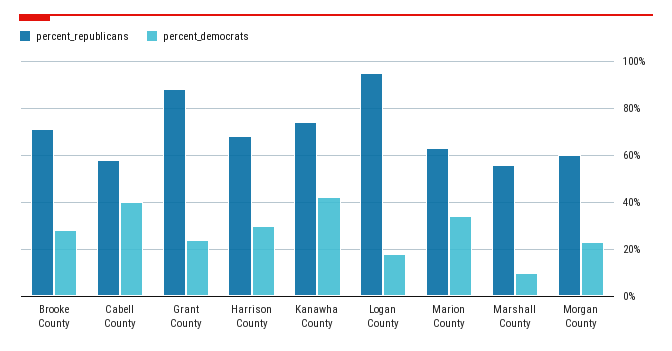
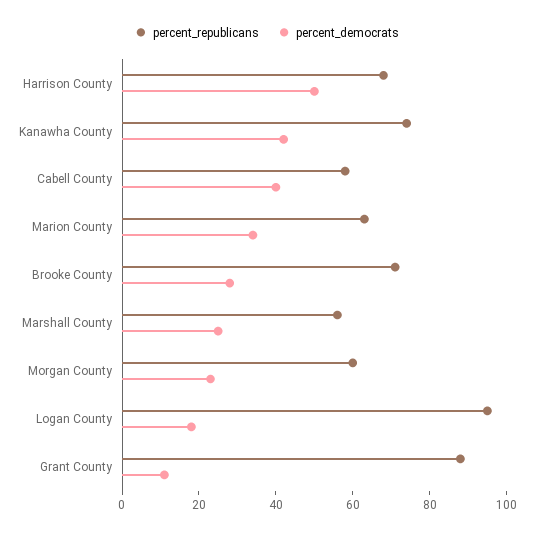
percent_democrats, Grant County: 25 -> 10
percent_democrats, Harrison County: 30 -> 50
percent_democrats, Marshall County: 10 -> 25

